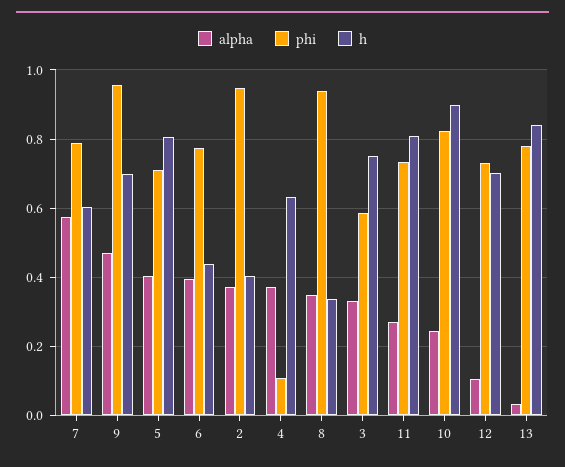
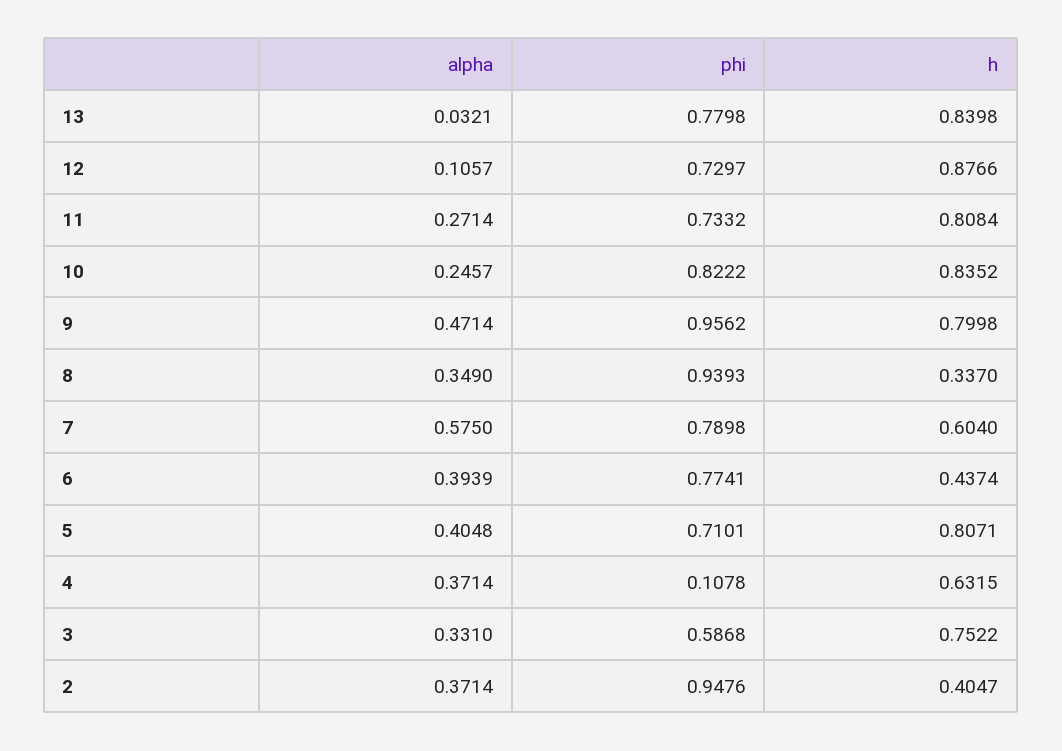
h, 9: 0.7 -> 0.7998
h, 10: 0.9 -> 0.8352
h, 12: 0.7 -> 0.8766

